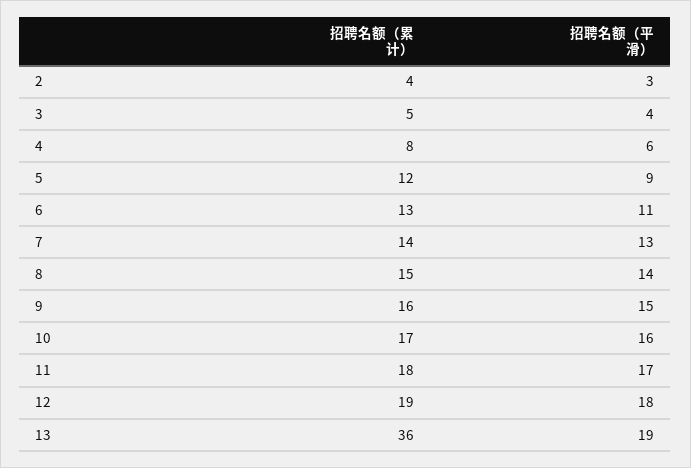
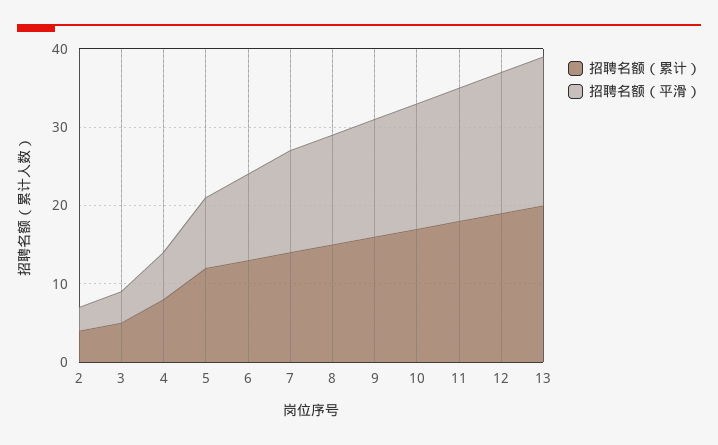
招聘名额（累计）, 13: 36 -> 20

